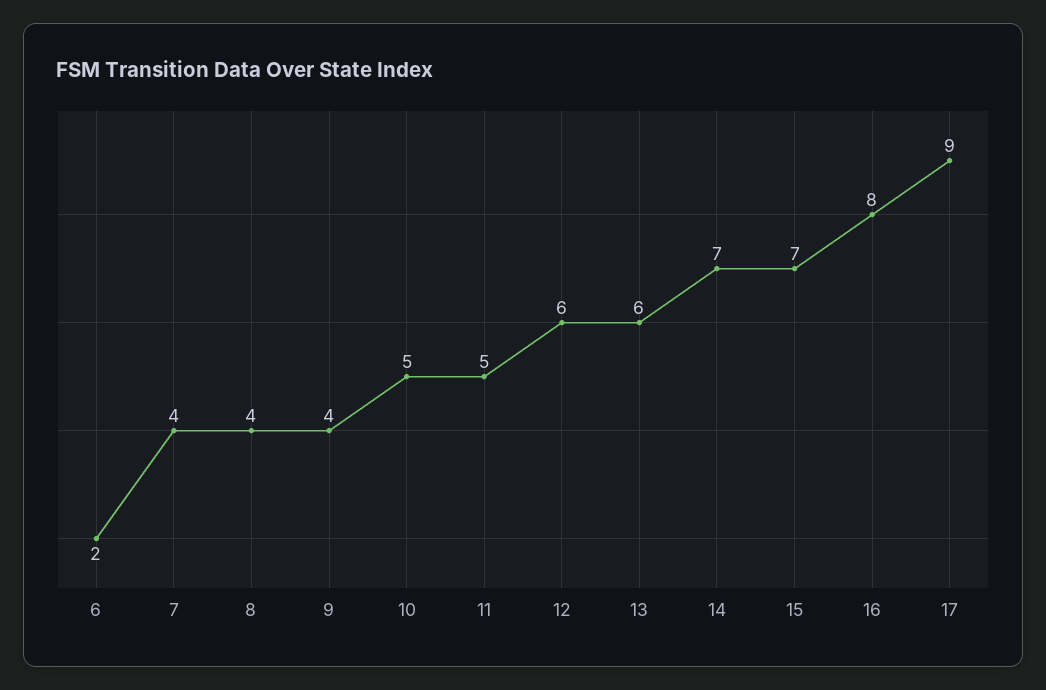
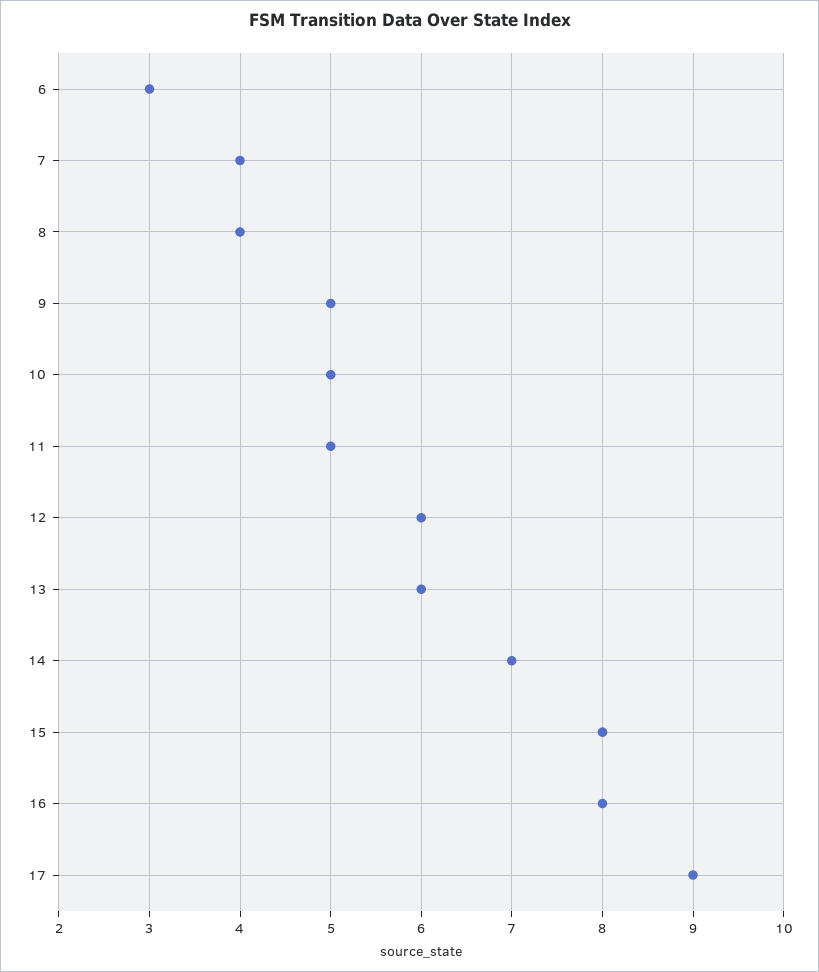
6: 2 -> 3
9: 4 -> 5
15: 7 -> 8

